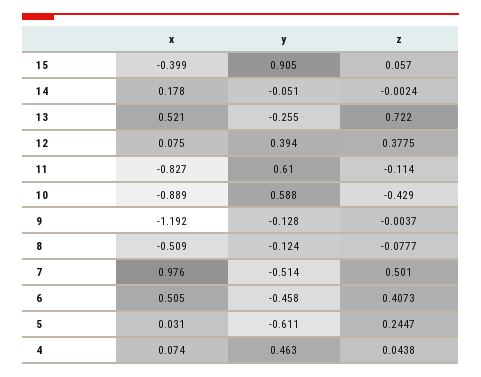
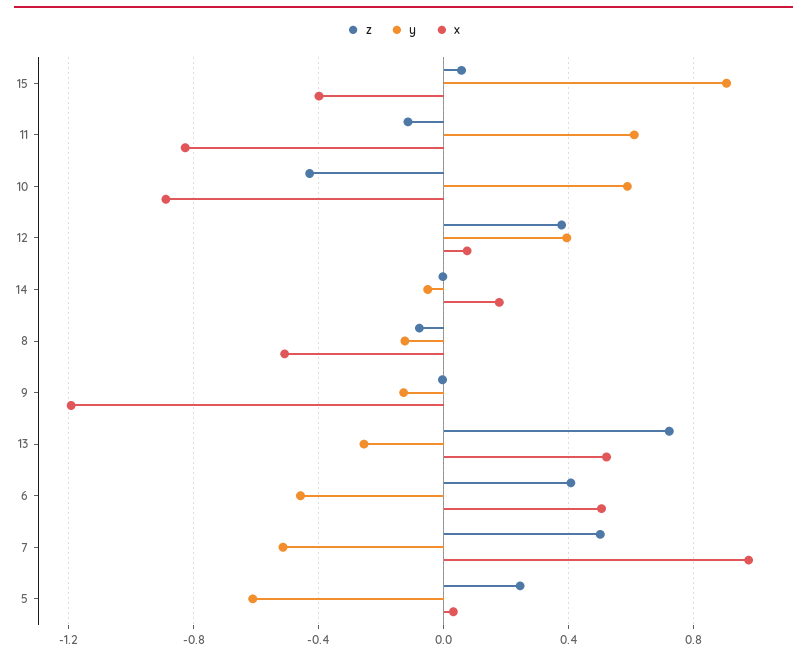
x, 4: 0.074 -> none
y, 4: 0.463 -> none
z, 4: 0.0438 -> none

